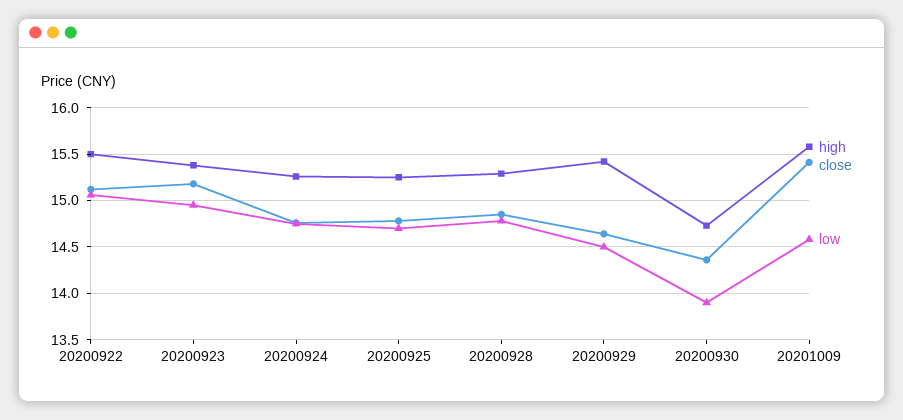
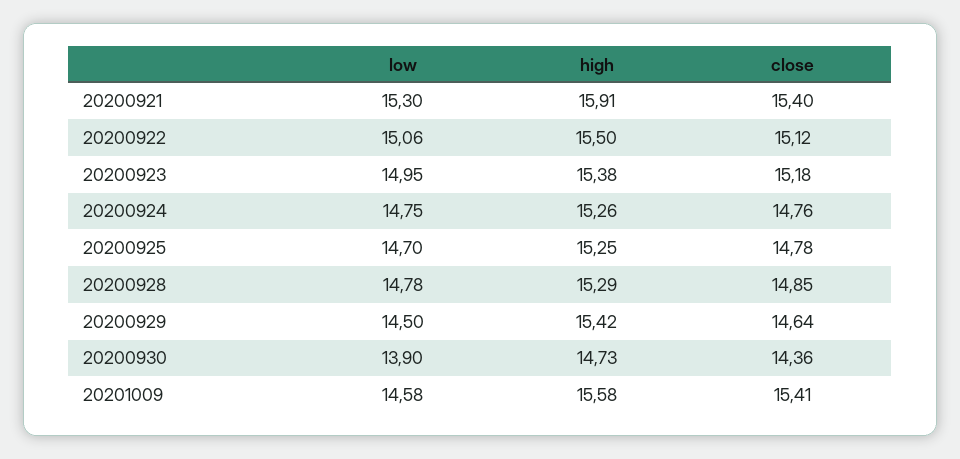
low, 20200921: none -> 15.3
high, 20200921: none -> 15.91
close, 20200921: none -> 15.4

